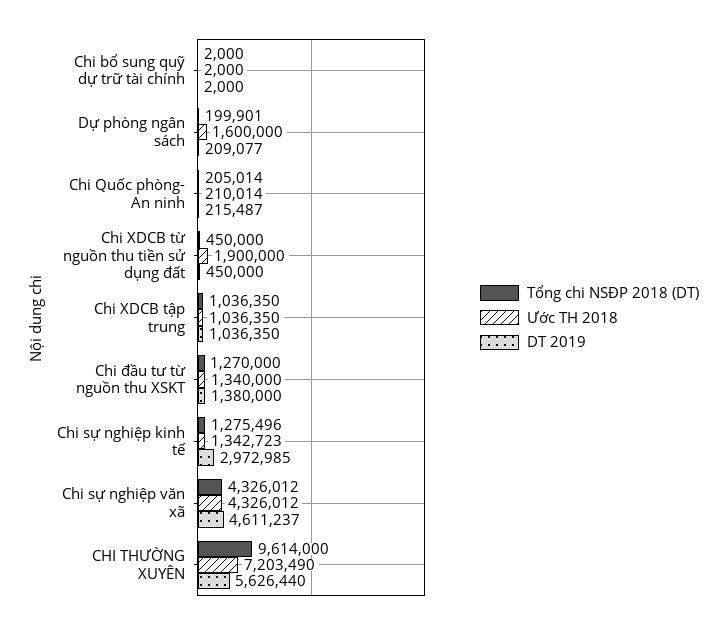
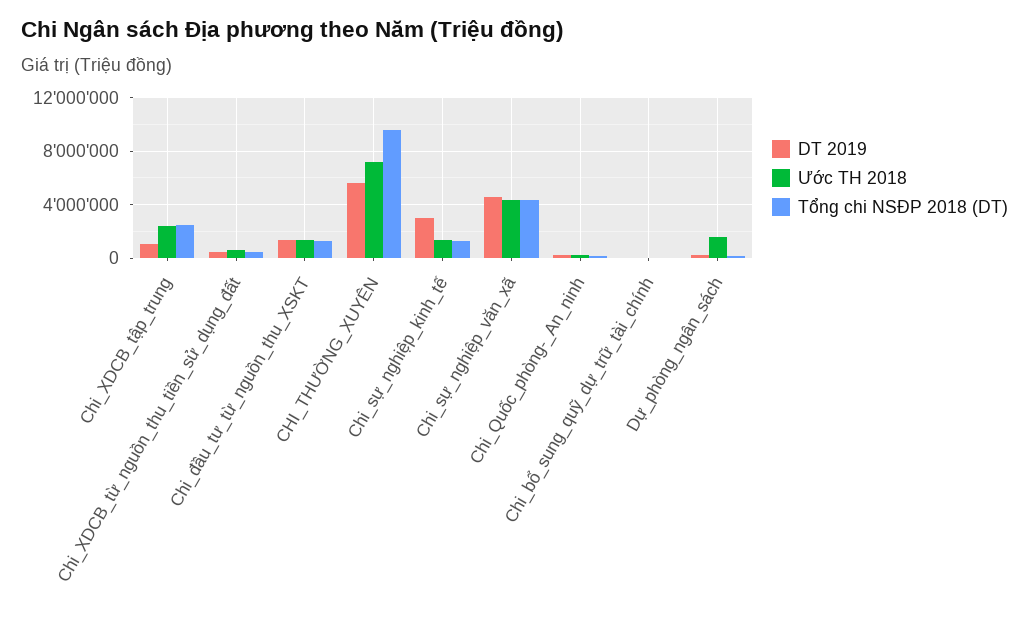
Ước TH 2018, Chi XDCB từ nguồn thu tiền sử dụng đất: 1900000 -> 500000
Tổng chi NSĐP 2018 (DT), Chi XDCB tập trung: 1036350 -> 2500000
Ước TH 2018, Chi XDCB tập trung: 1036350 -> 2500000

